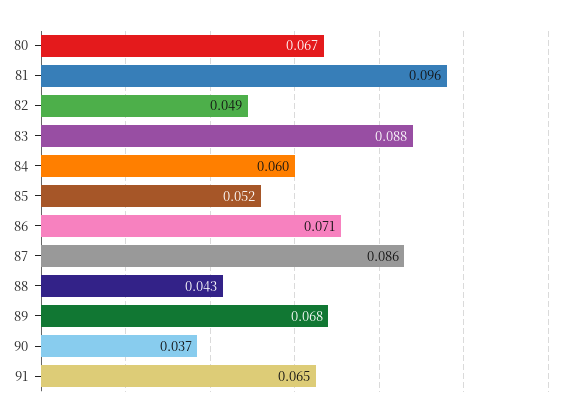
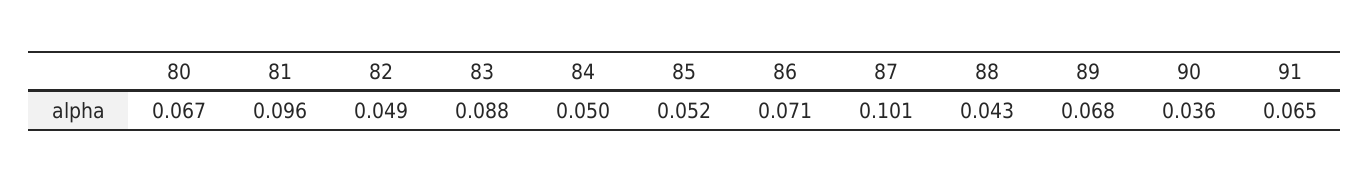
84: 0.06 -> 0.05
87: 0.086 -> 0.101
90: 0.037 -> 0.036

